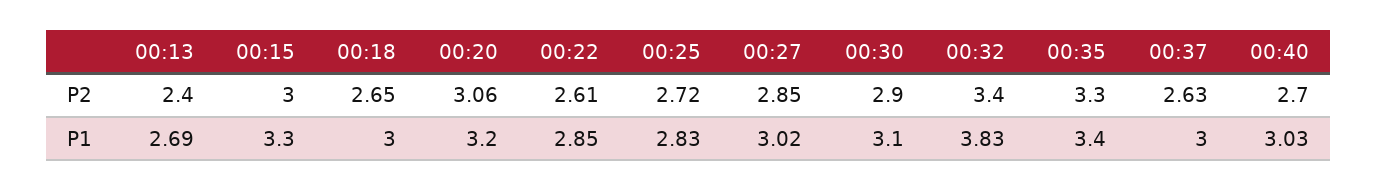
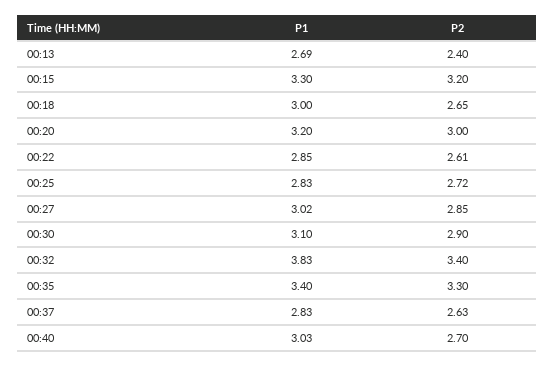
00:15, P2: 3 -> 3.2
00:20, P2: 3.06 -> 3
00:37, P1: 3 -> 2.83

